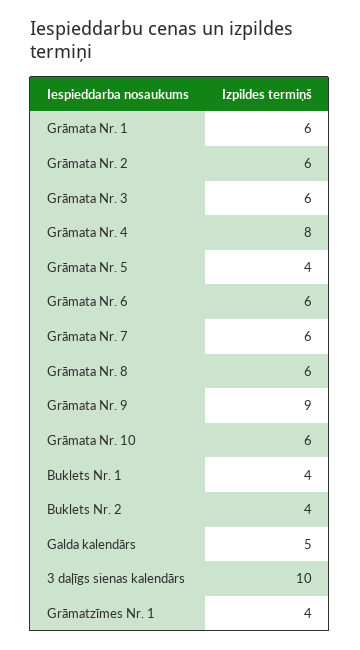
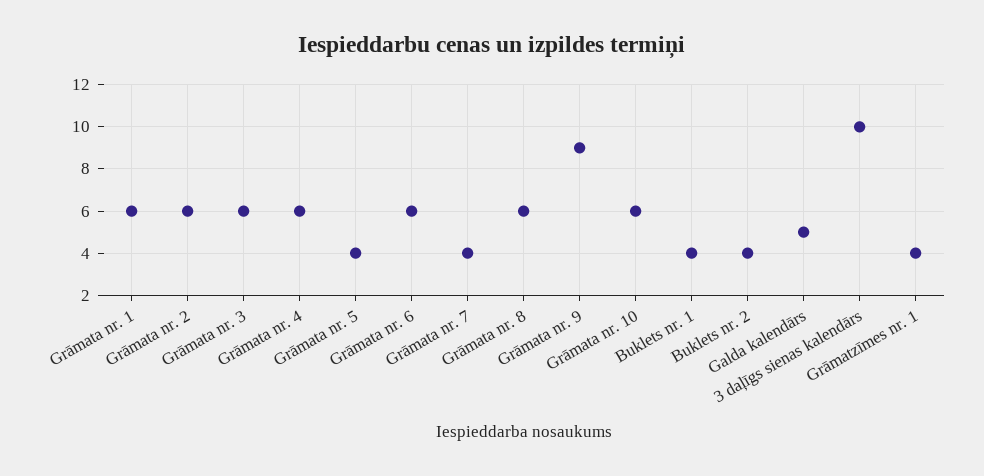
Grāmata Nr. 4: 8 -> 6
Grāmata Nr. 7: 6 -> 4

